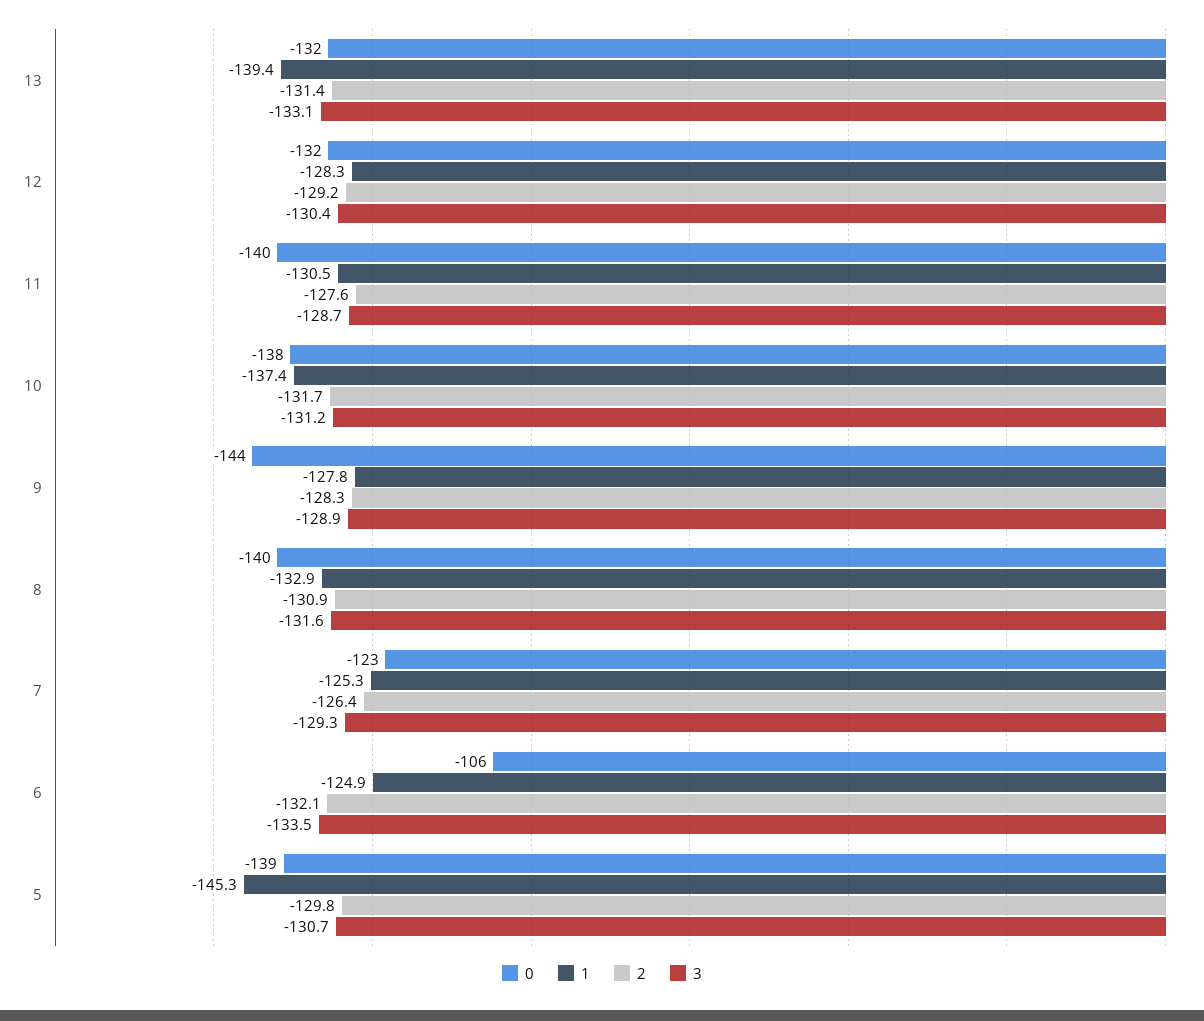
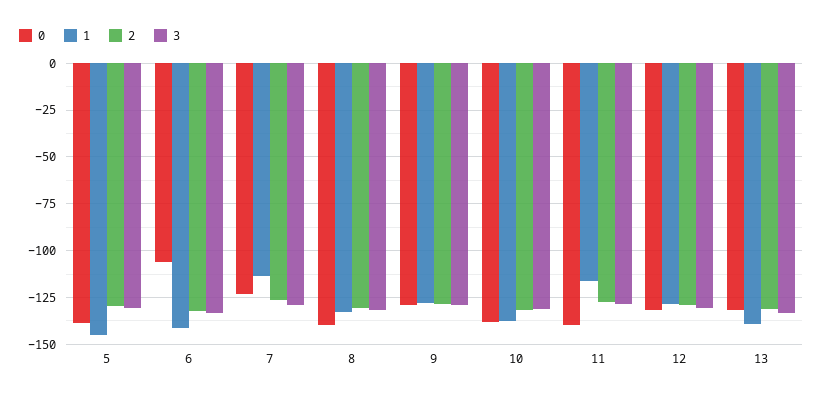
1, 11: -130.5 -> -115
0, 9: -144 -> -130
1, 7: -125.3 -> -115
1, 6: -124.9 -> -140

